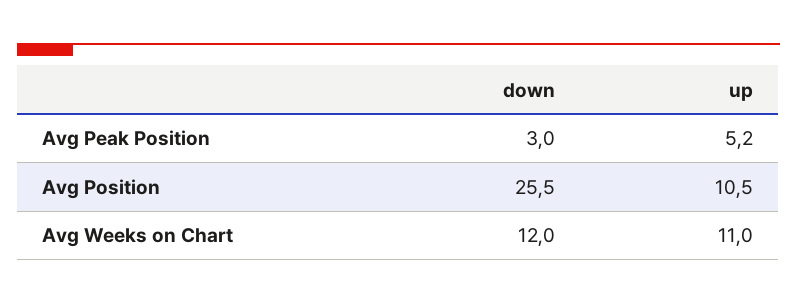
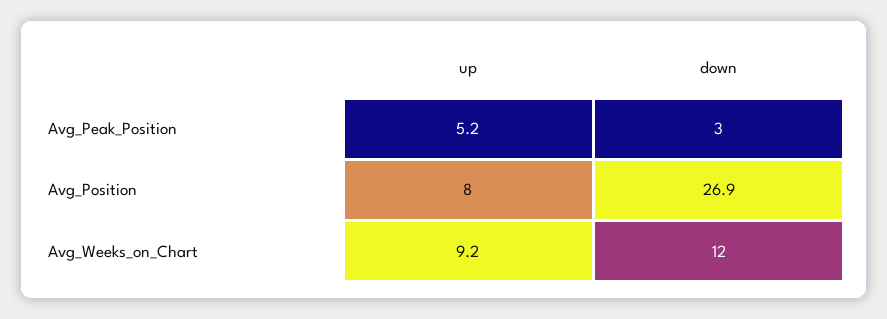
down, Avg Position: 25.5 -> 26.9
up, Avg Position: 10.5 -> 8
up, Avg Weeks on Chart: 11 -> 9.2

